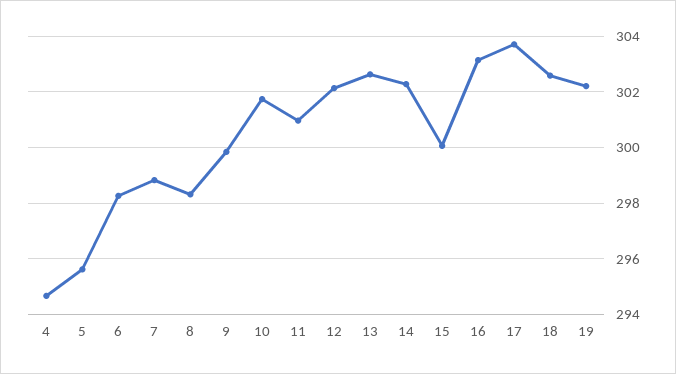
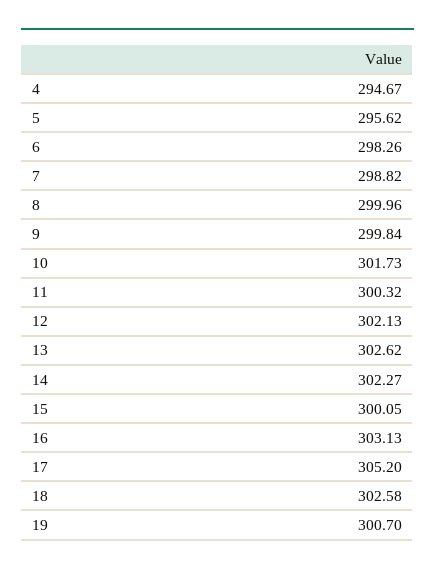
8: 298.25 -> 299.96
11: 301 -> 300.32
17: 303.75 -> 305.2
19: 302.25 -> 300.7

